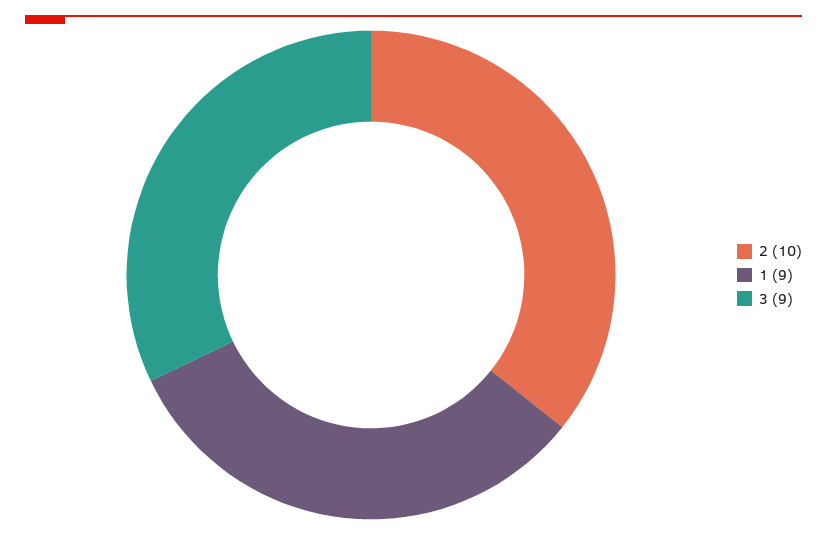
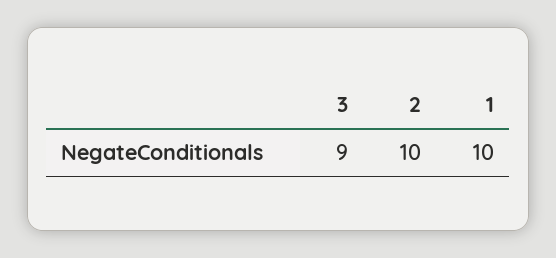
1: 9 -> 10

